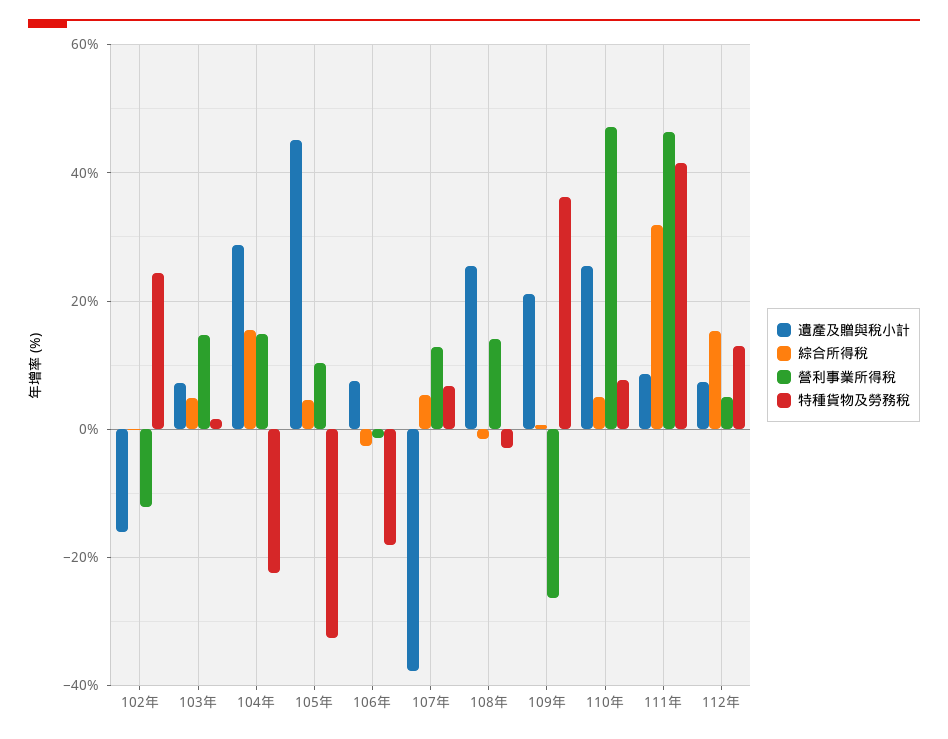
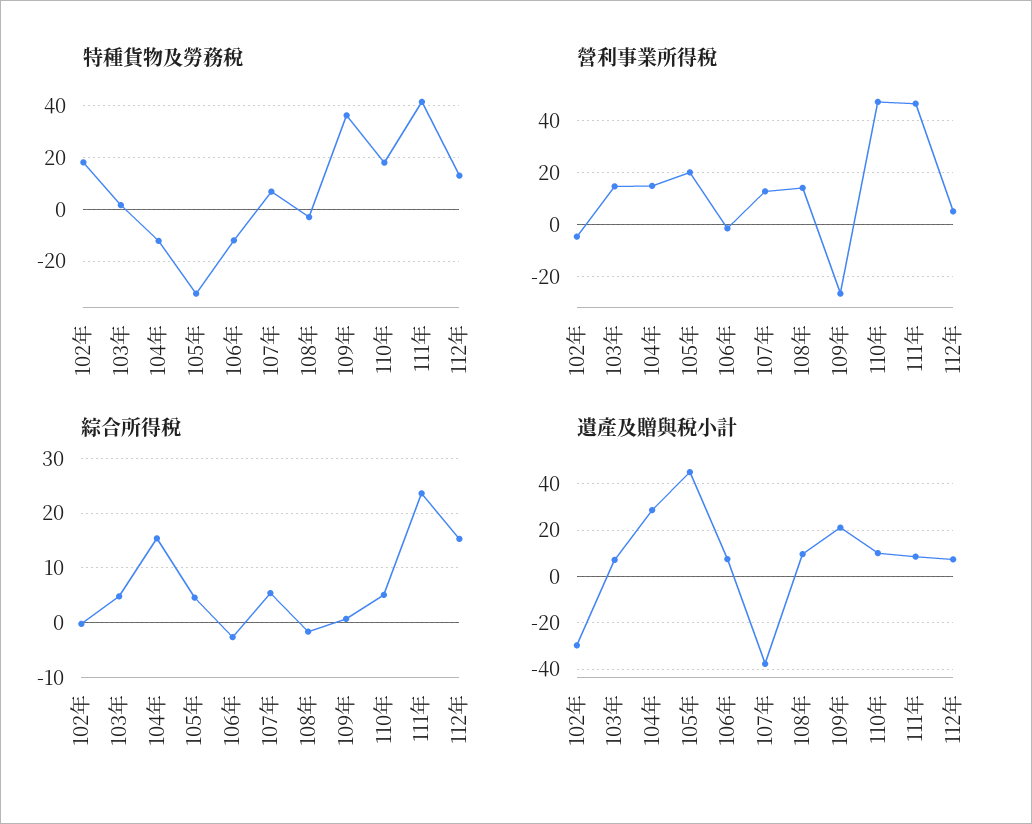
遺產及贈與稅小計, 102年: -16 -> -30
營利事業所得稅, 102年: -12 -> -5
特種貨物及勞務稅, 102年: 24 -> 17.5
特種貨物及勞務稅, 104年: -22 -> -12.5
營利事業所得稅, 105年: 10 -> 20
特種貨物及勞務稅, 106年: -18 -> -12.5
遺產及贈與稅小計, 108年: 26 -> 10
遺產及贈與稅小計, 110年: 26 -> 10
特種貨物及勞務稅, 110年: 8 -> 17.5
綜合所得稅, 111年: 32 -> 24

